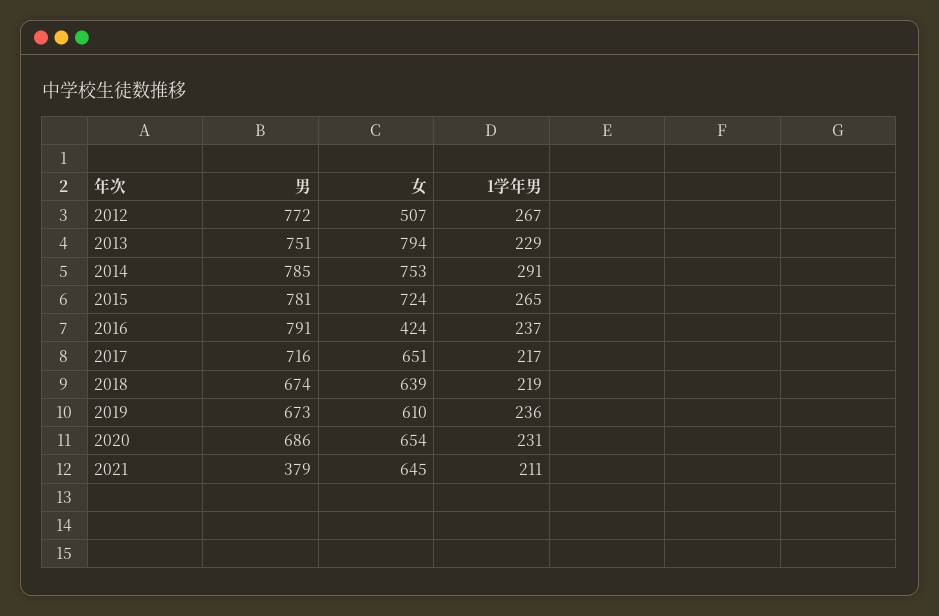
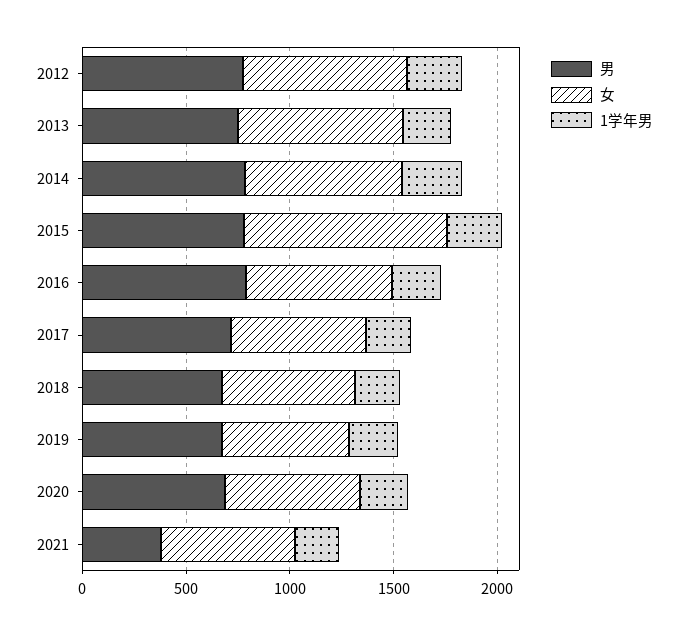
女, 2012: 507 -> 800
女, 2015: 724 -> 1000
女, 2016: 424 -> 700

